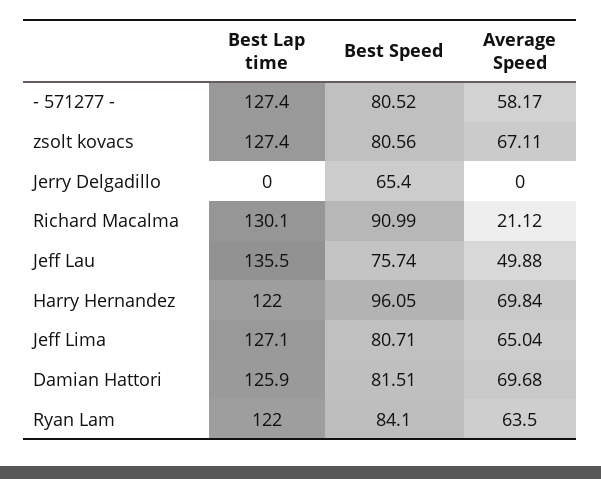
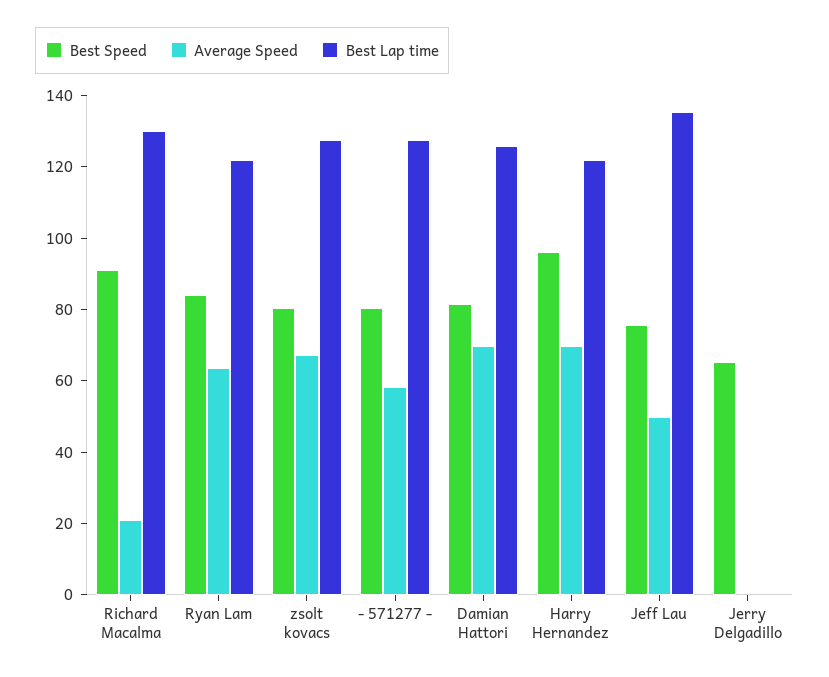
Best Lap time, Jeff Lima: 127.1 -> none
Best Speed, Jeff Lima: 80.71 -> none
Average Speed, Jeff Lima: 65.04 -> none

